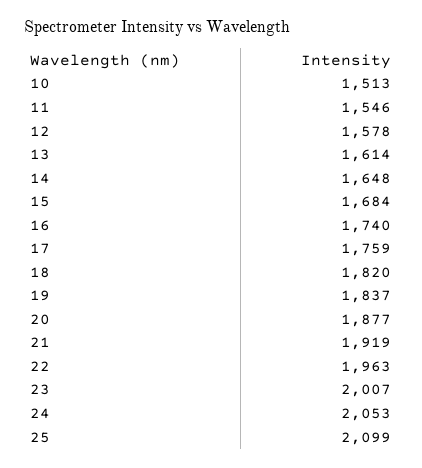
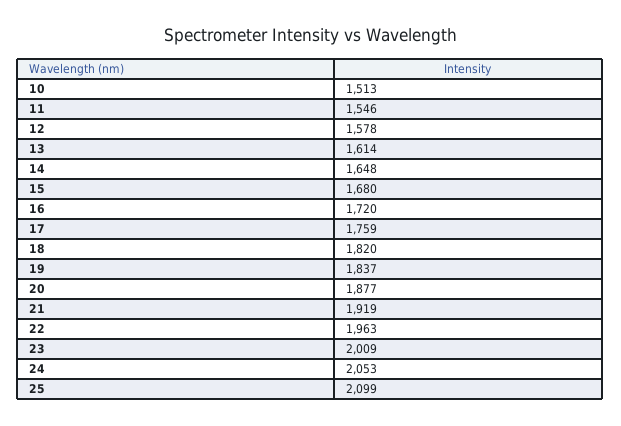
15: 1684 -> 1680
16: 1740 -> 1720
23: 2007 -> 2009

